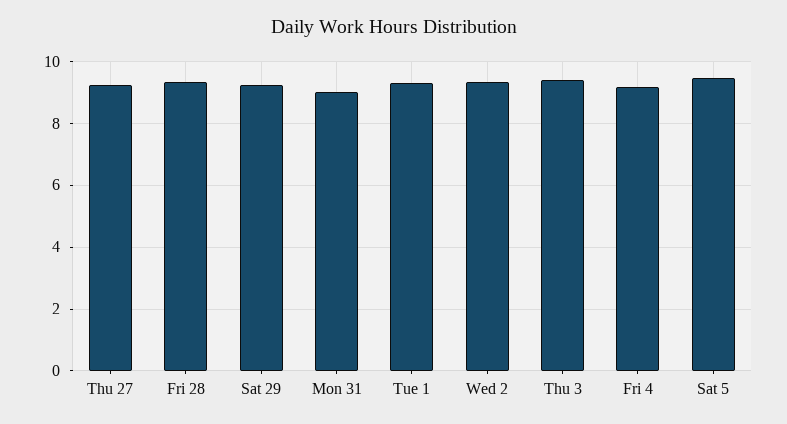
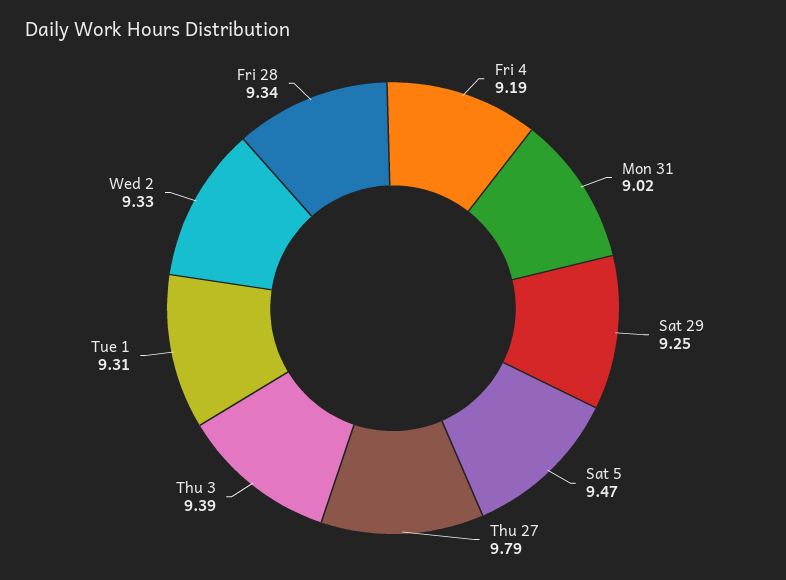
Thu 27: 9.2 -> 9.79

